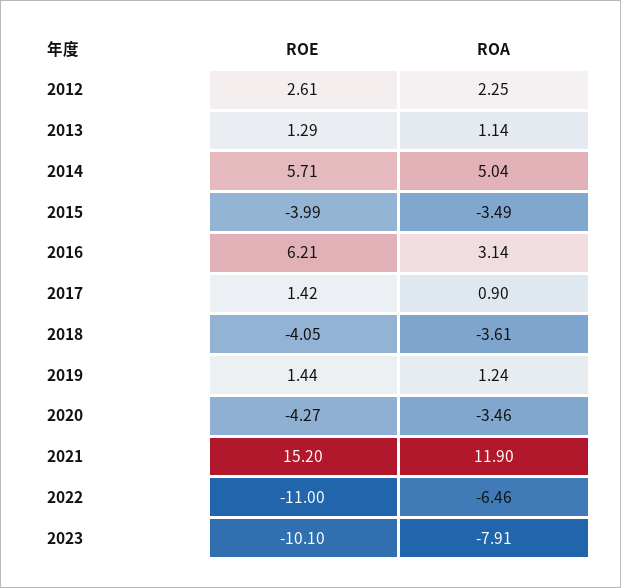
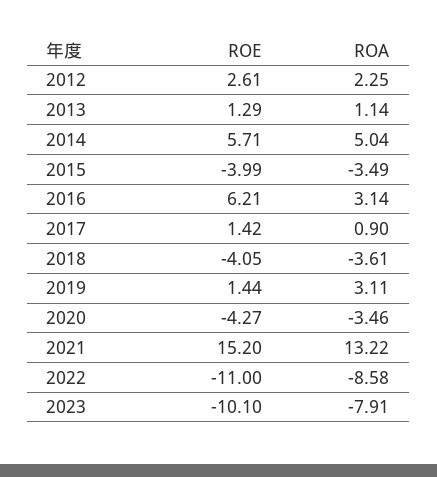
ROA, 2019: 1.24 -> 3.11
ROA, 2021: 11.9 -> 13.22
ROA, 2022: -6.46 -> -8.58

